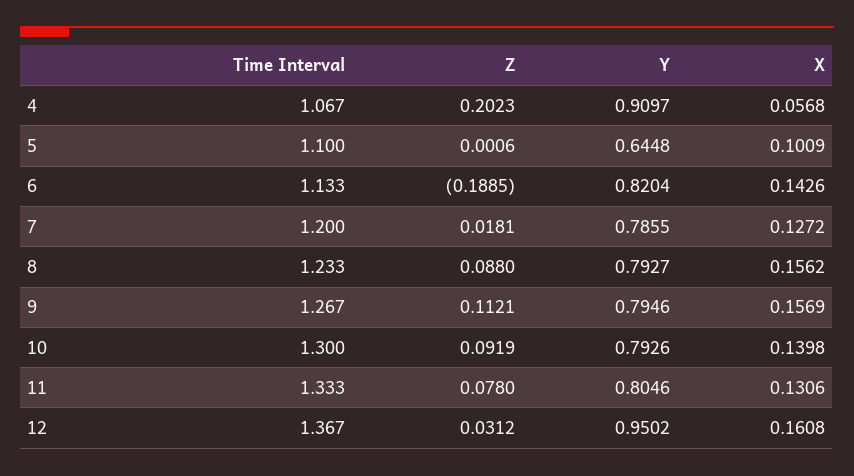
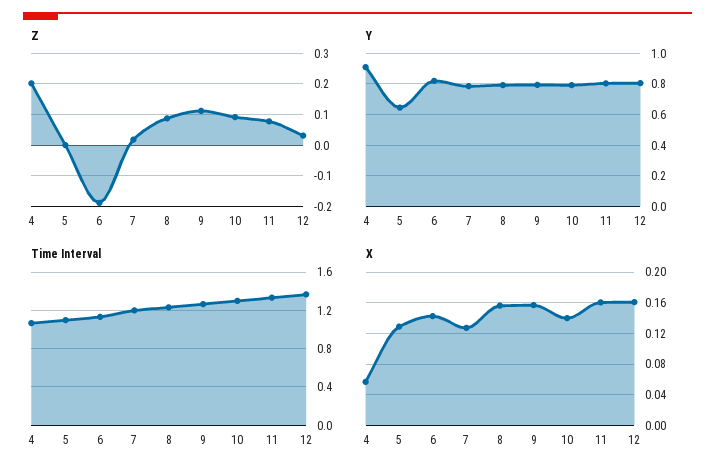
X, 5: 0.1009 -> 0.13
X, 11: 0.1306 -> 0.16
Y, 12: 0.9502 -> 0.8

